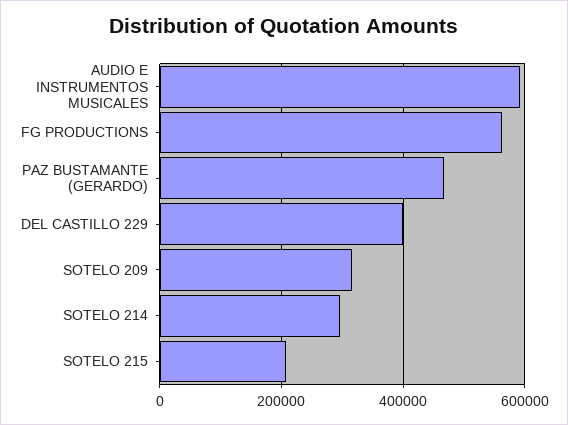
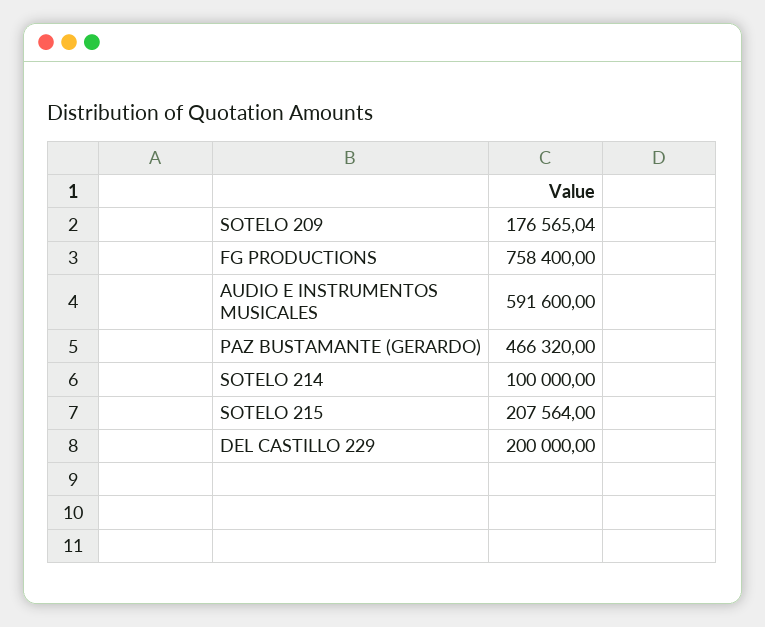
FG PRODUCTIONS: 560000 -> 758400
DEL CASTILLO 229: 400000 -> 200000
SOTELO 209: 320000 -> 176565.04
SOTELO 214: 300000 -> 100000

